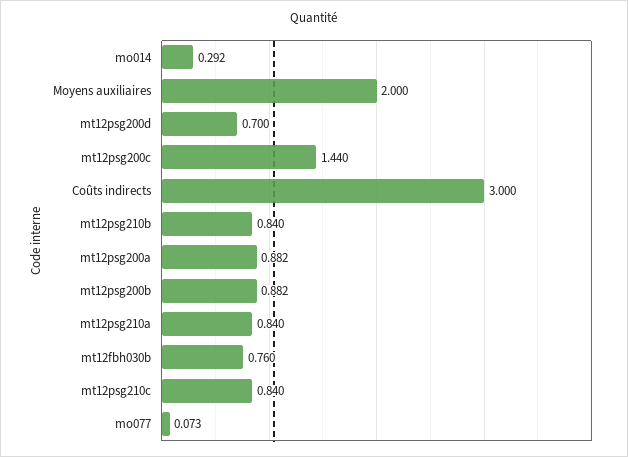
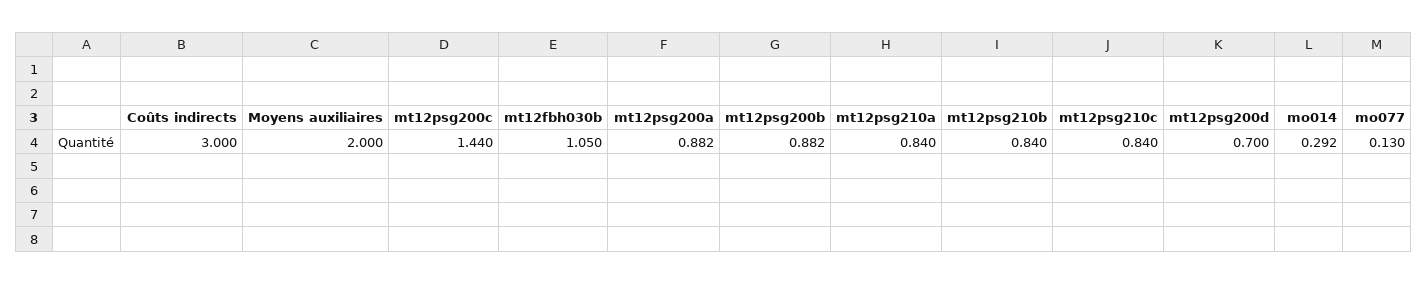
mt12fbh030b: 0.76 -> 1.05
mo077: 0.073 -> 0.13

